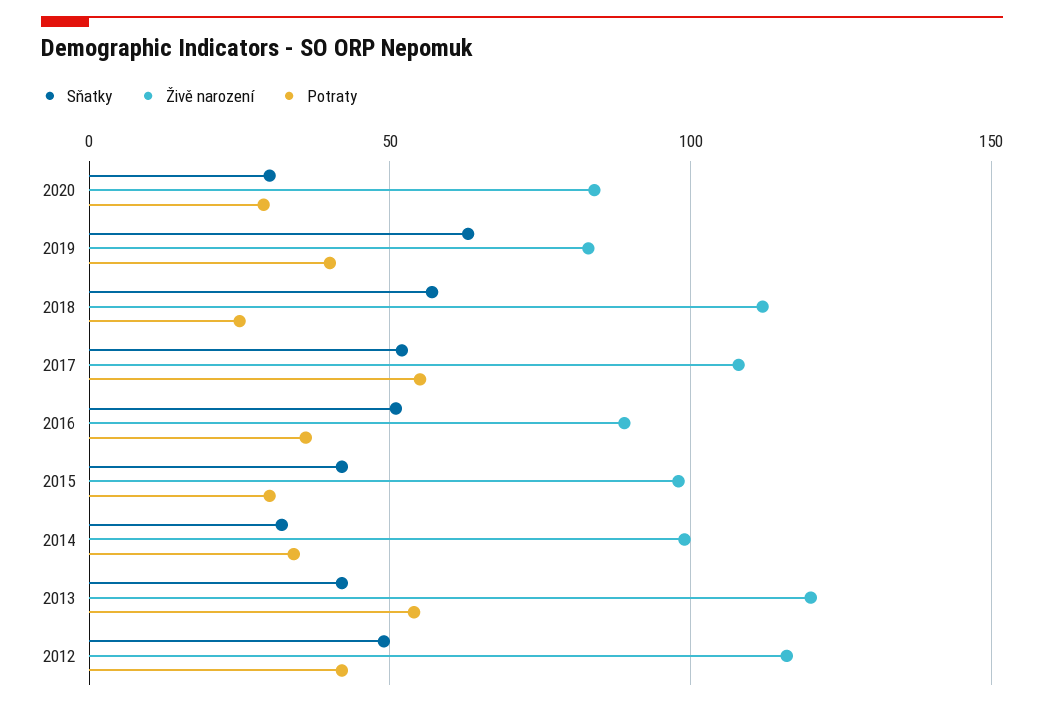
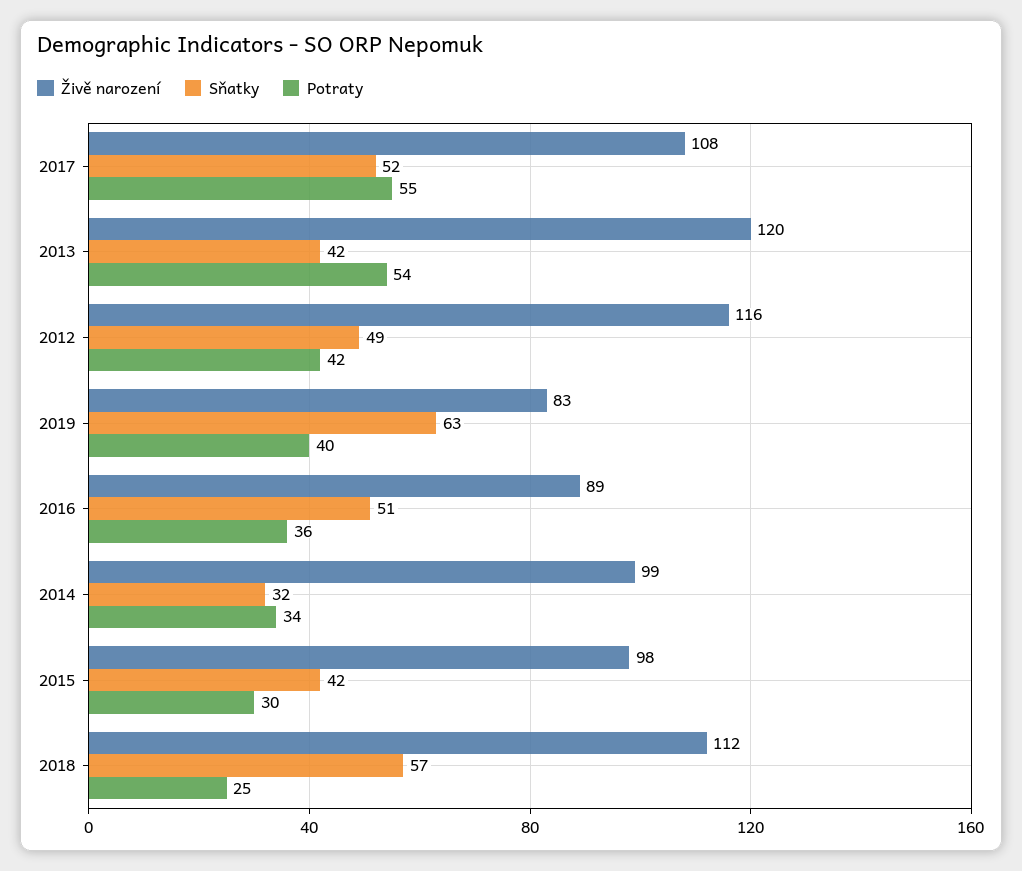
Sňatky, 2020: 30 -> none
Živě narození, 2020: 85 -> none
Potraty, 2020: 30 -> none

